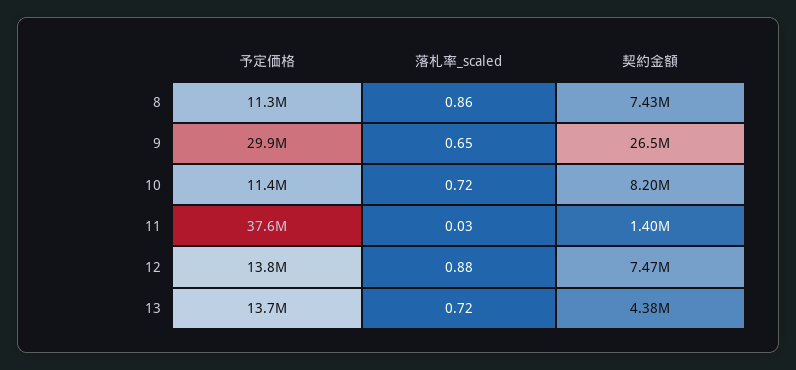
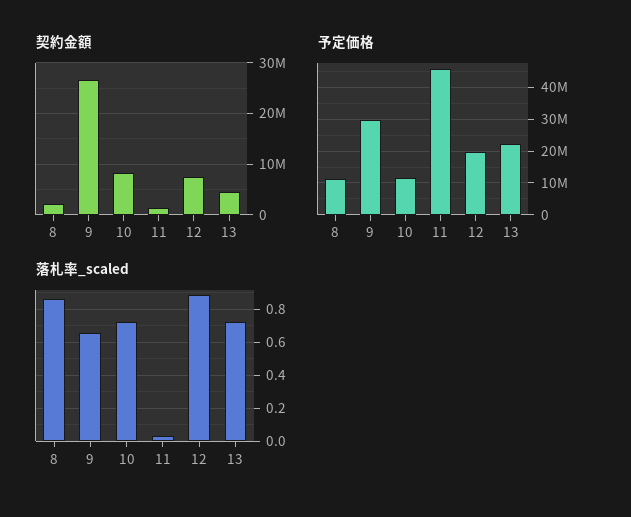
契約金額, 8: 7430000 -> 2000000
予定価格, 11: 37600000 -> 46000000
予定価格, 12: 13800000 -> 20000000
予定価格, 13: 13700000 -> 22000000

